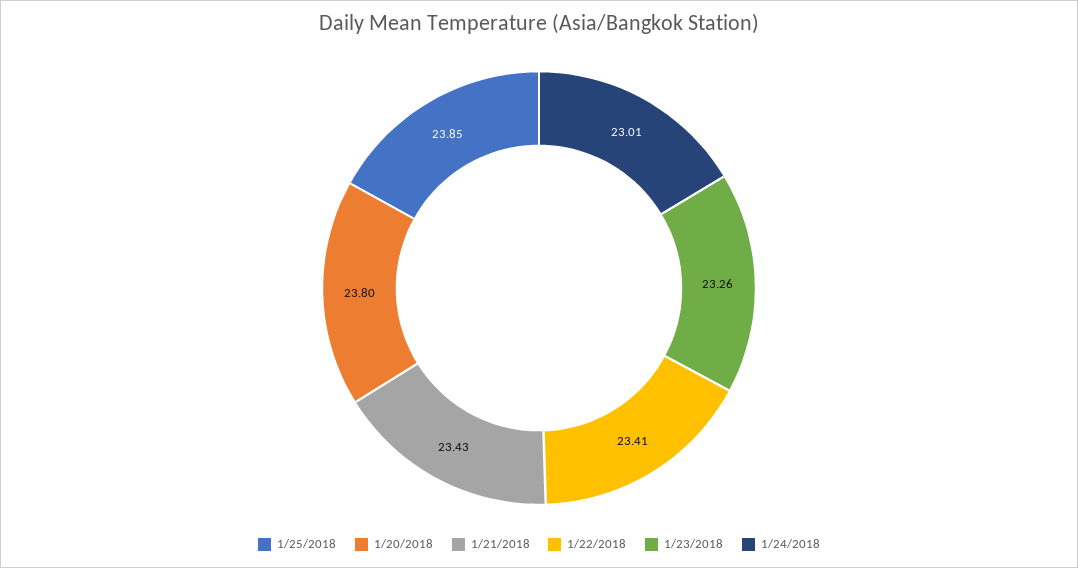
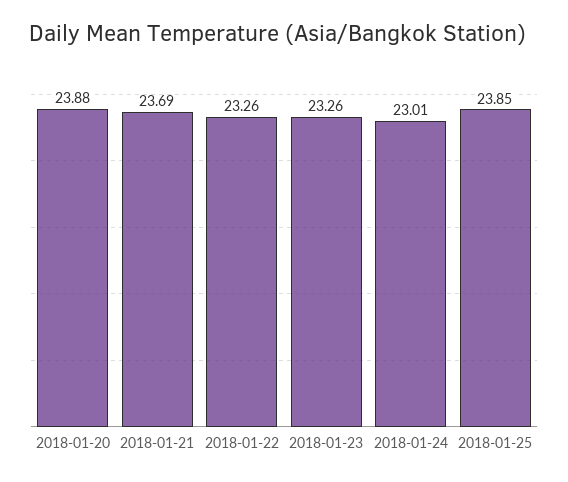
1/20/2018: 23.8 -> 23.88
1/21/2018: 23.43 -> 23.69
1/22/2018: 23.41 -> 23.26

